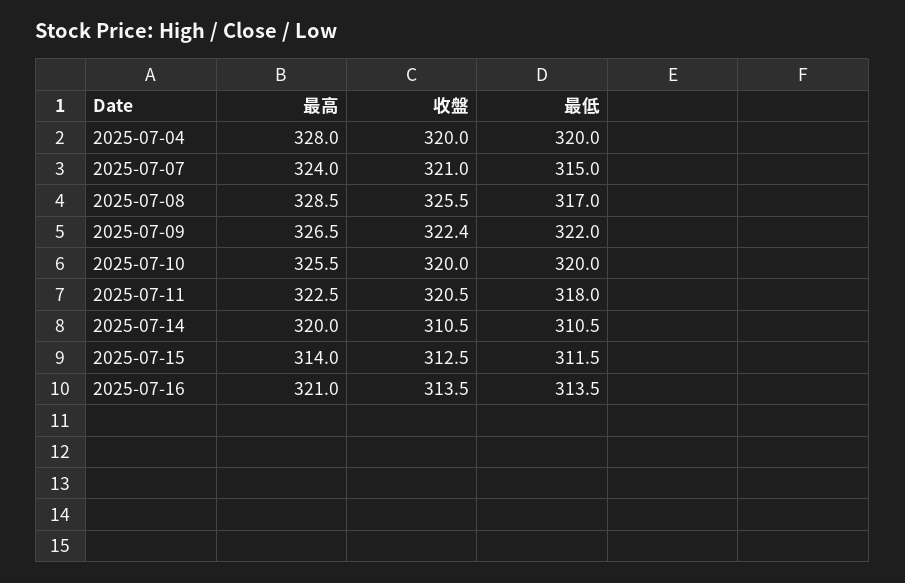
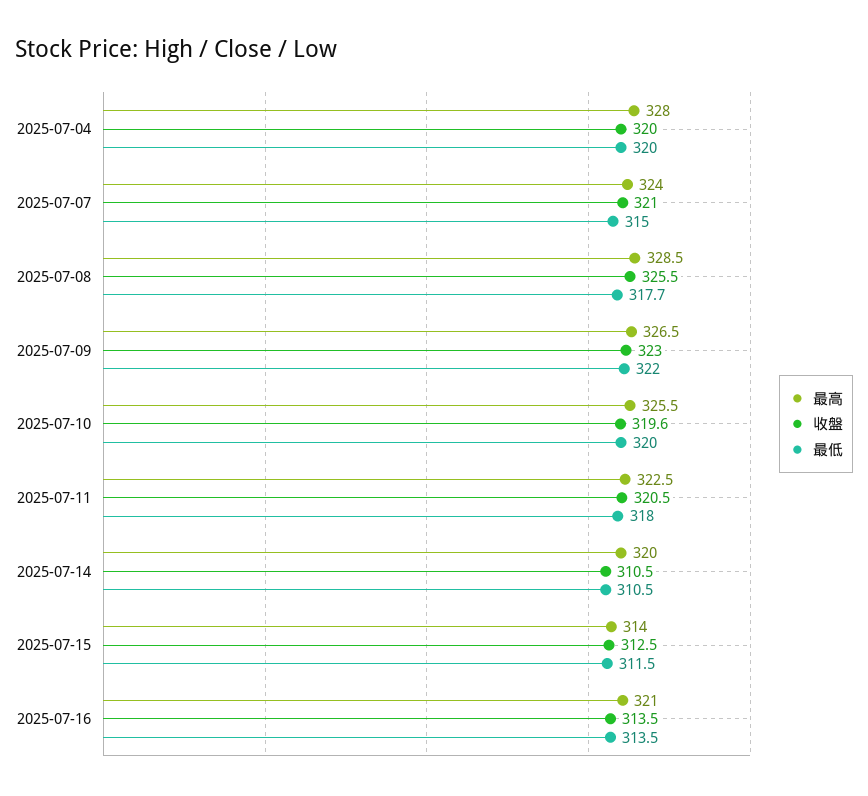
最低, 2025-07-08: 317 -> 317.7
收盤, 2025-07-09: 322.4 -> 323
收盤, 2025-07-10: 320 -> 319.6

